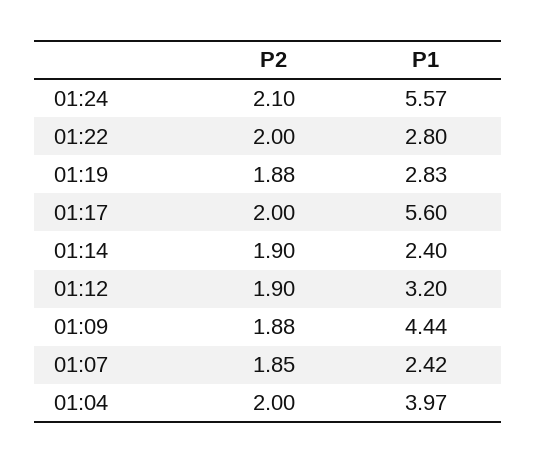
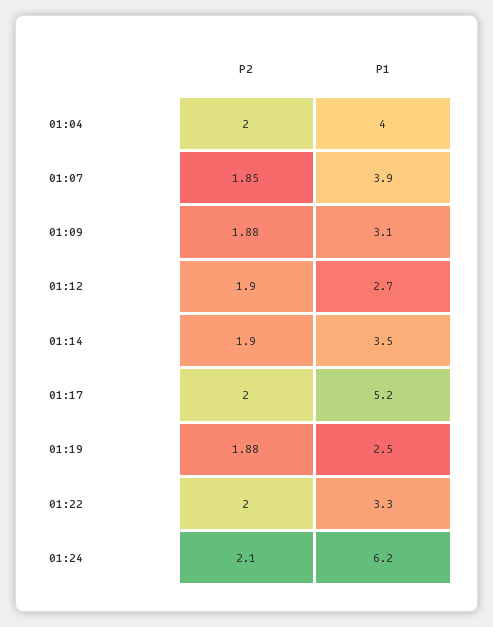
P1, 01:24: 5.57 -> 6.2
P1, 01:22: 2.8 -> 3.3
P1, 01:19: 2.83 -> 2.5
P1, 01:17: 5.6 -> 5.2
P1, 01:14: 2.4 -> 3.5
P1, 01:12: 3.2 -> 2.7
P1, 01:09: 4.44 -> 3.1
P1, 01:07: 2.42 -> 3.9

